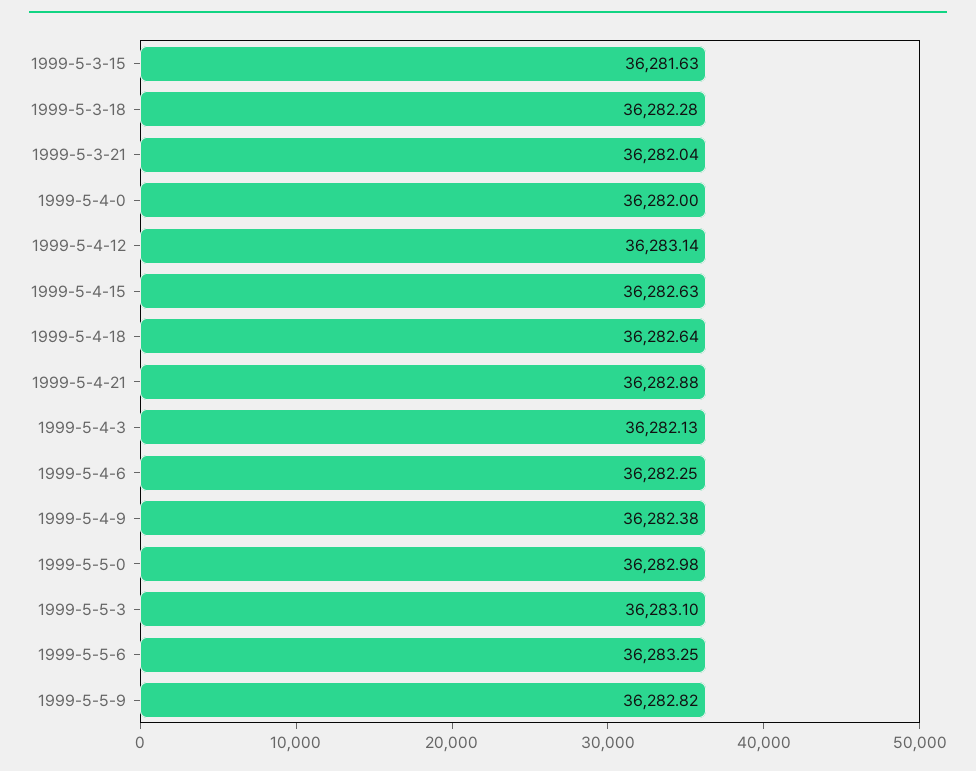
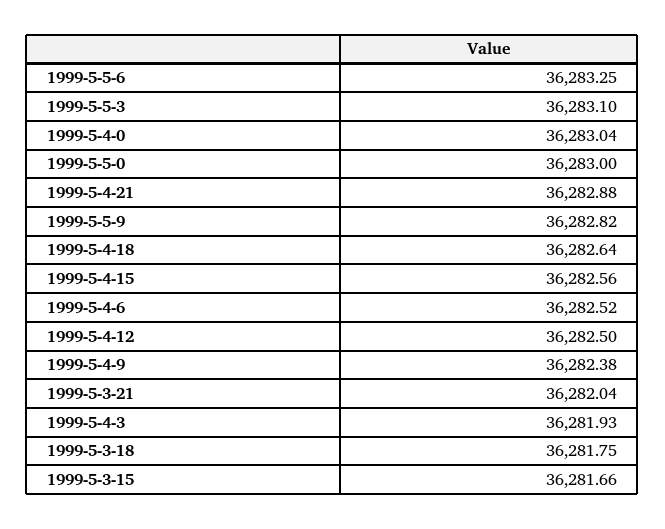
1999-5-3-15: 36281.63 -> 36281.66
1999-5-3-18: 36282.28 -> 36281.75
1999-5-4-0: 36282 -> 36283.04
1999-5-4-12: 36283.14 -> 36282.5
1999-5-4-15: 36282.63 -> 36282.56
1999-5-4-3: 36282.13 -> 36281.93
1999-5-4-6: 36282.25 -> 36282.52
1999-5-5-0: 36282.98 -> 36283

